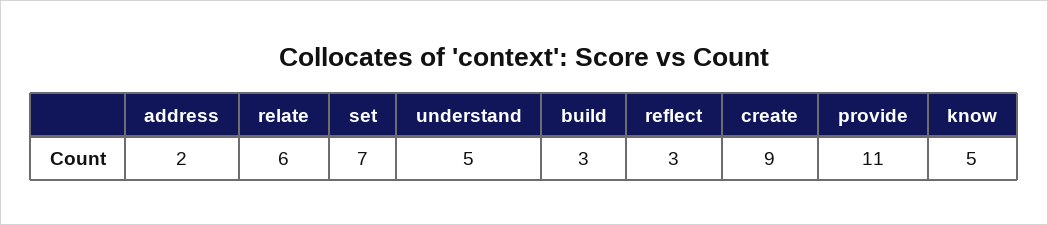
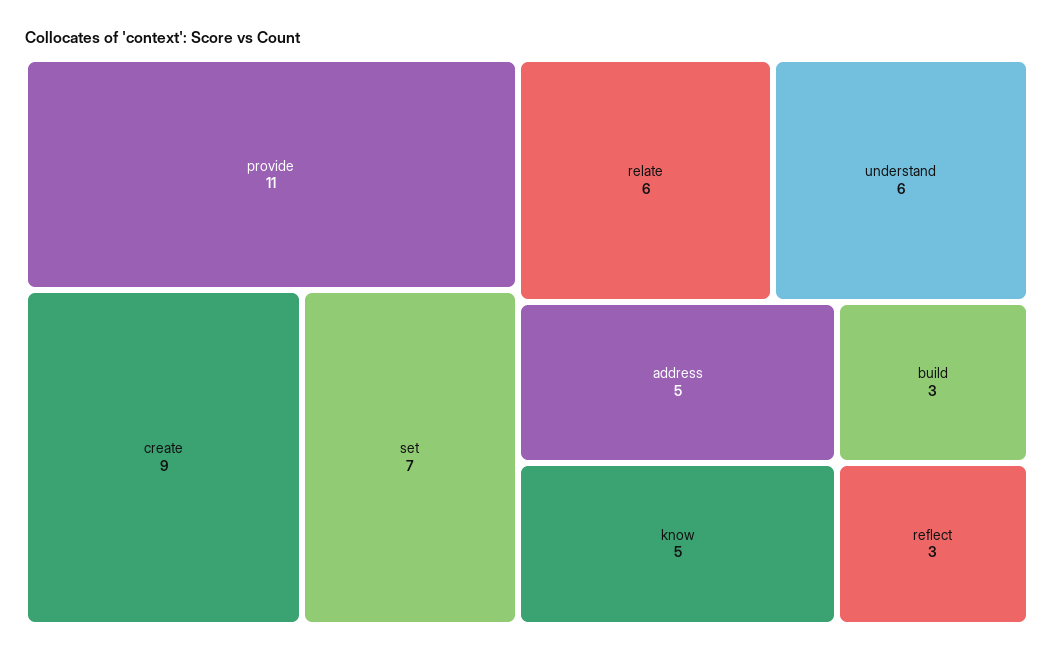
address: 2 -> 5
understand: 5 -> 6

